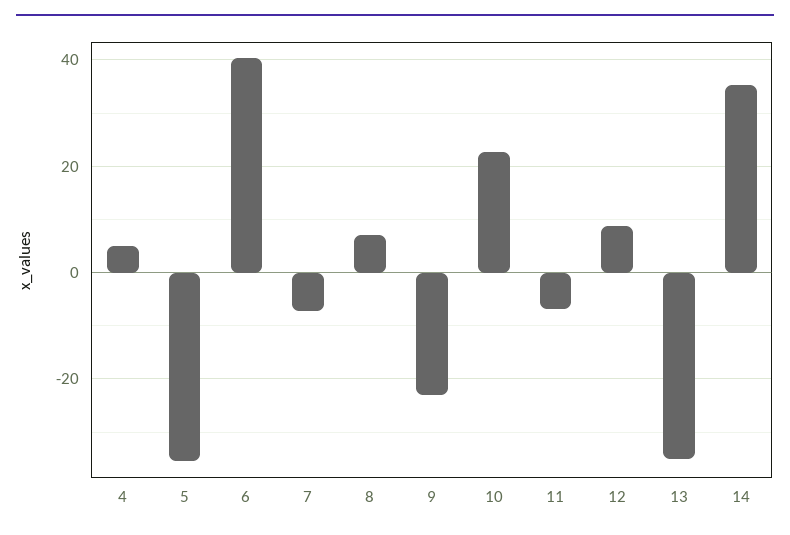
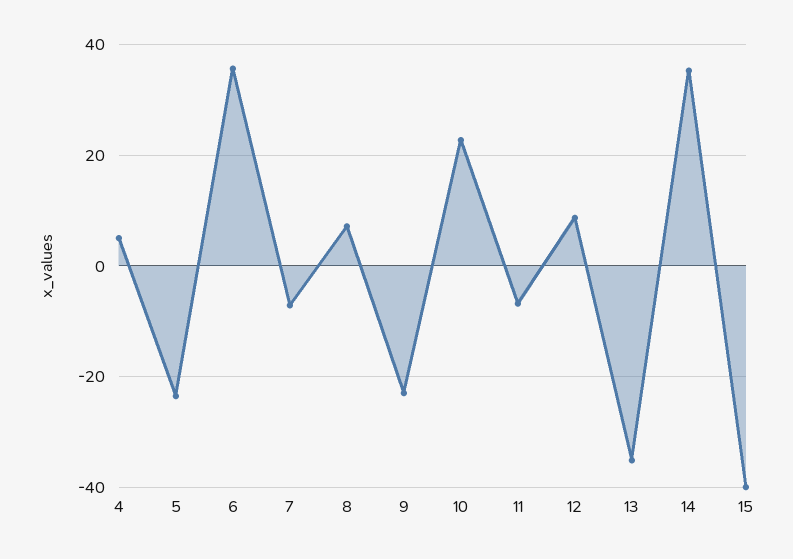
5: -36 -> -24
6: 40 -> 36
15: none -> -40

